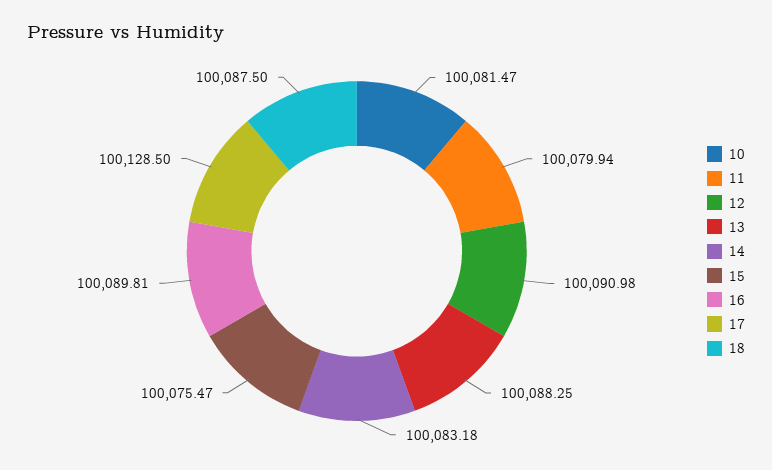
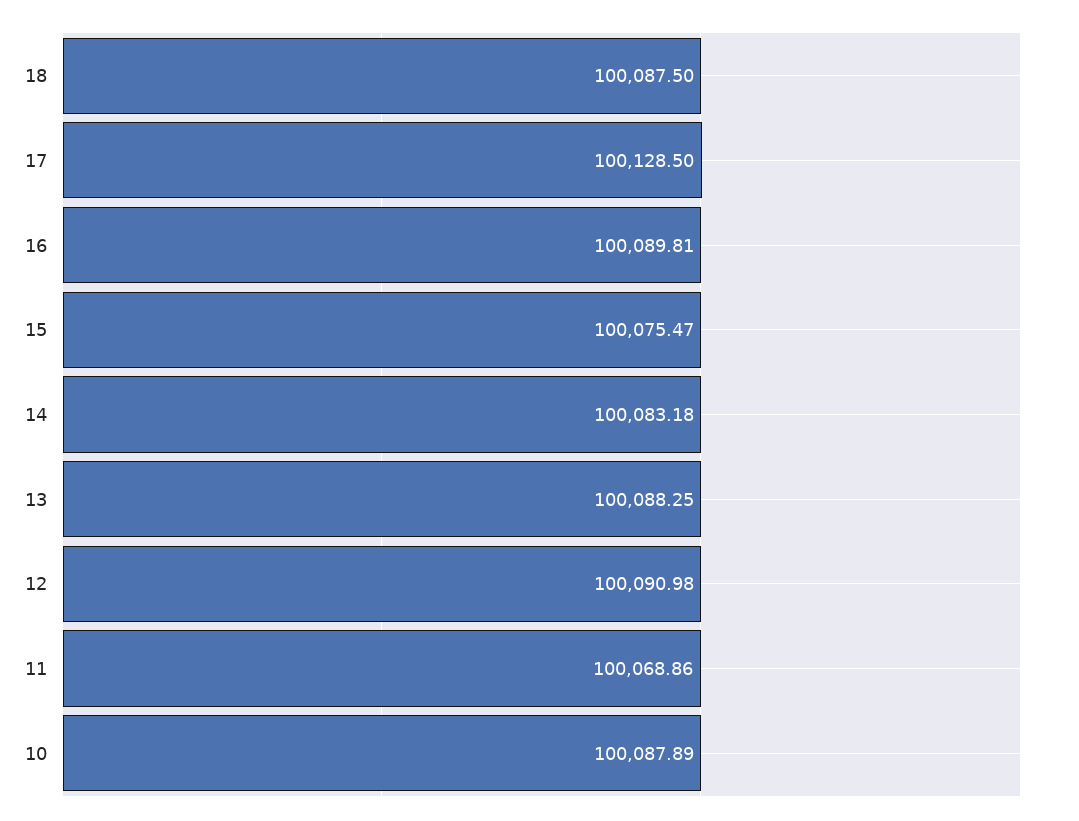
10: 100081.47 -> 100087.89
11: 100079.94 -> 100068.86

